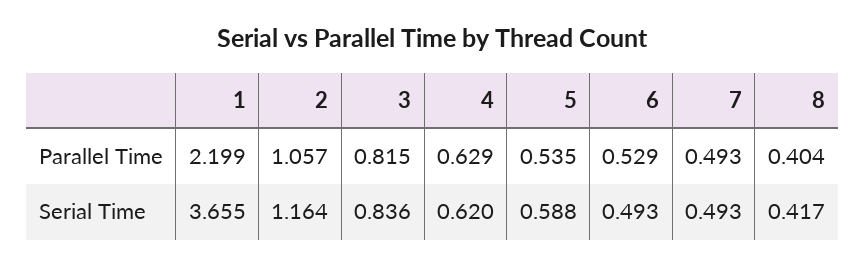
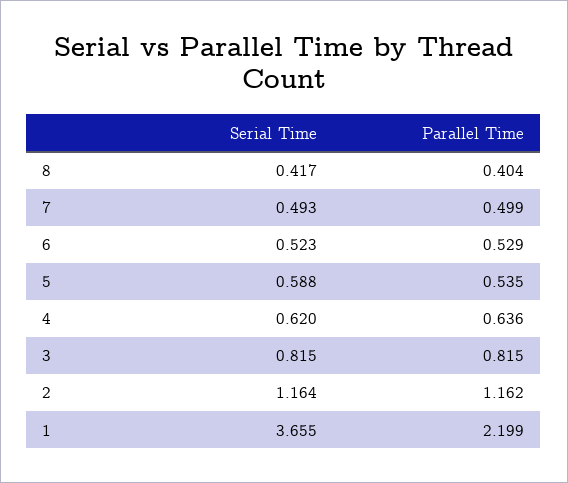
2, Parallel Time: 1.057 -> 1.162
4, Parallel Time: 0.629 -> 0.636
7, Parallel Time: 0.493 -> 0.499
3, Serial Time: 0.836 -> 0.815
6, Serial Time: 0.493 -> 0.523

